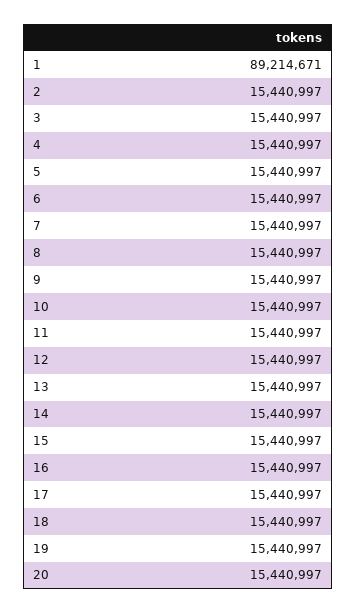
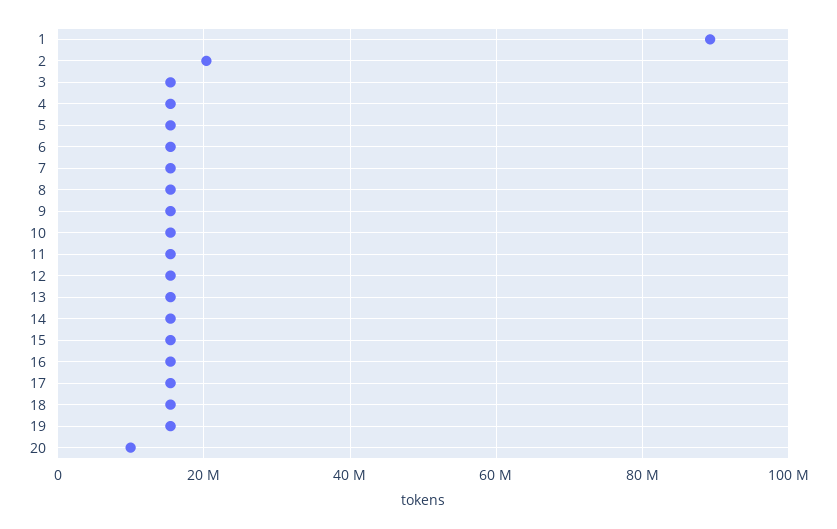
2: 15440997 -> 20000000
20: 15440997 -> 10000000

